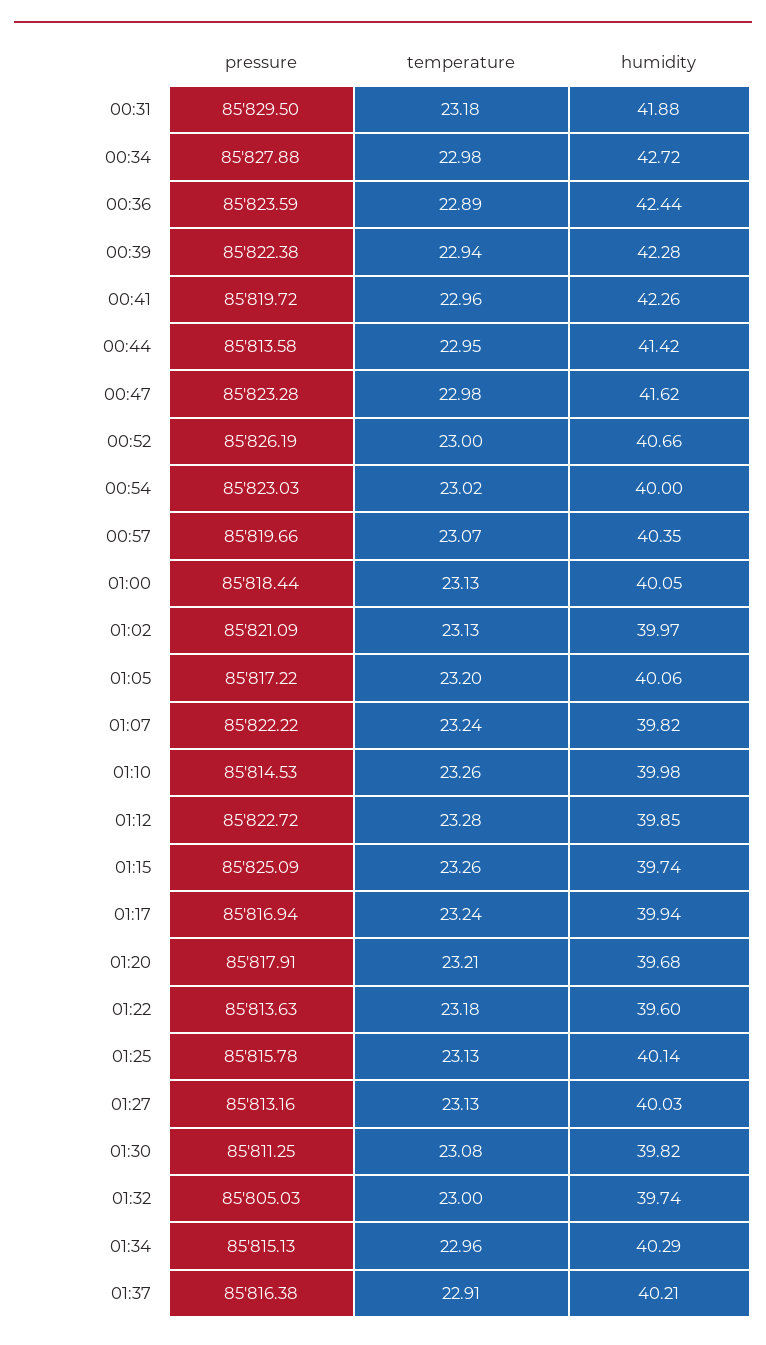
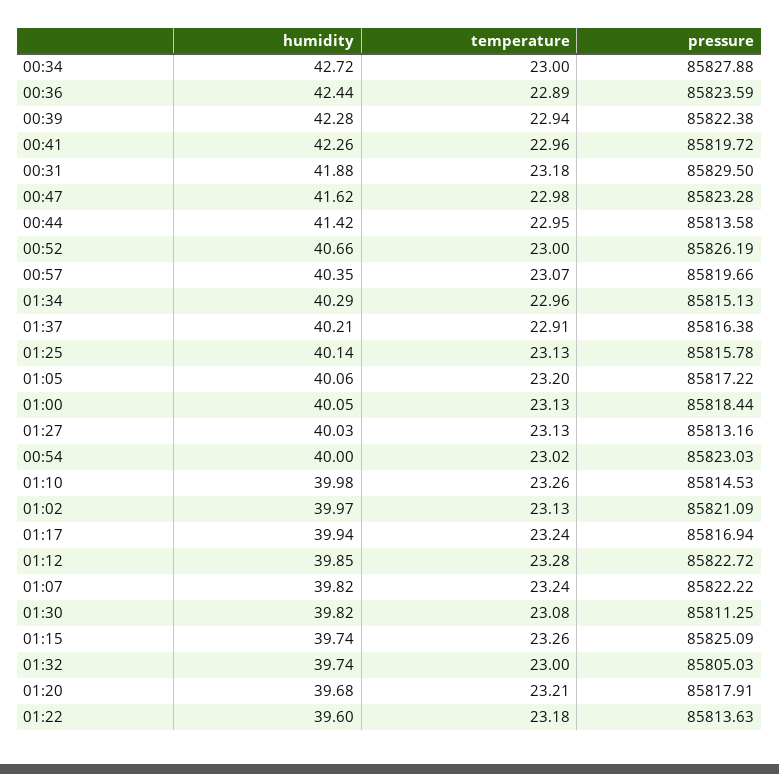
temperature, 00:34: 22.98 -> 23

